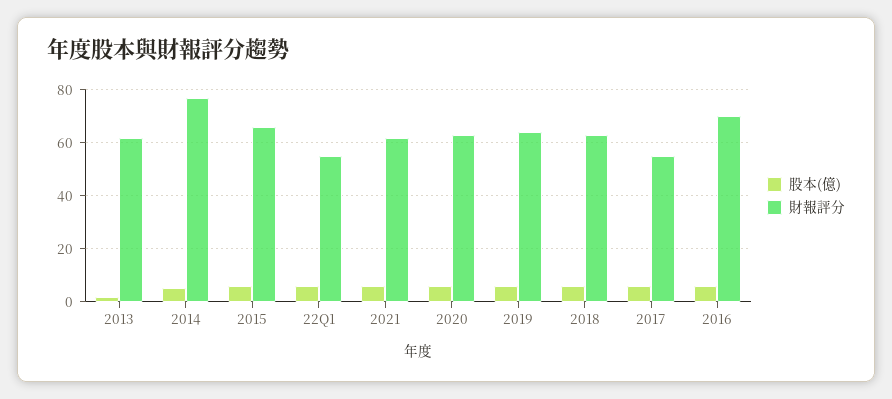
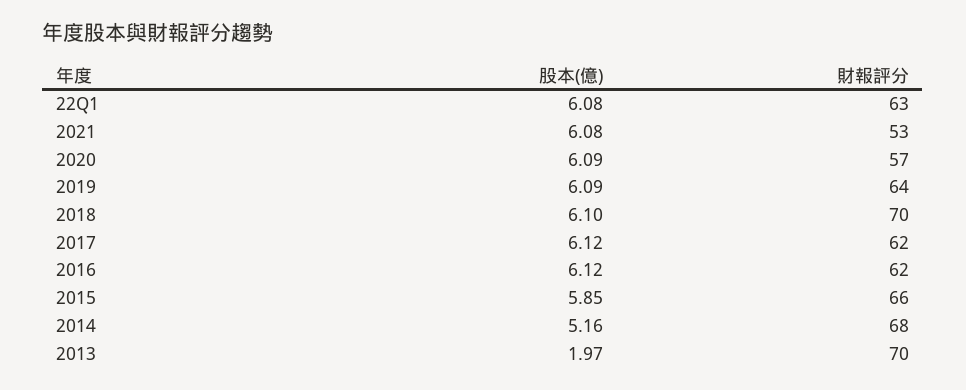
財報評分, 2013: 62.5 -> 70
財報評分, 2014: 77.5 -> 68
財報評分, 22Q1: 55 -> 63
財報評分, 2021: 62.5 -> 53
財報評分, 2020: 62.5 -> 57
財報評分, 2018: 62.5 -> 70
財報評分, 2017: 55 -> 62
財報評分, 2016: 70 -> 62

